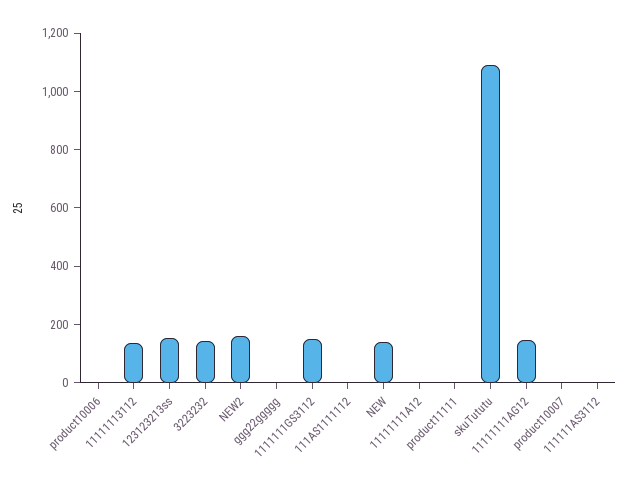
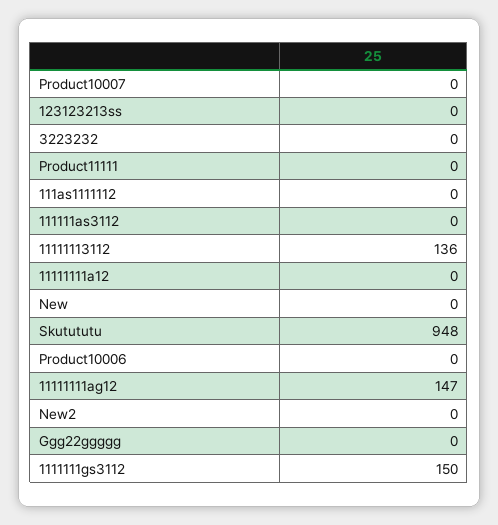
123123213ss: 150 -> 0
3223232: 150 -> 0
NEW2: 150 -> 0
NEW: 150 -> 0
skuTututu: 1100 -> 948

